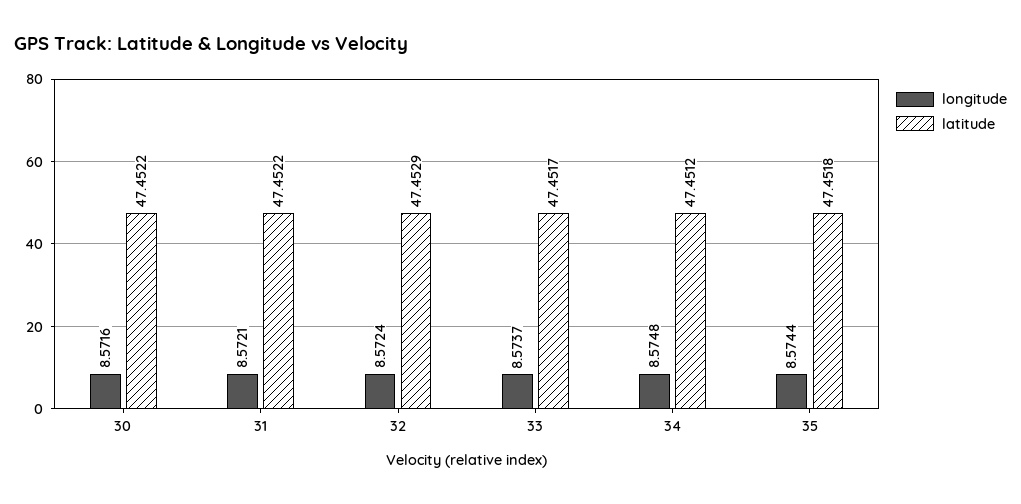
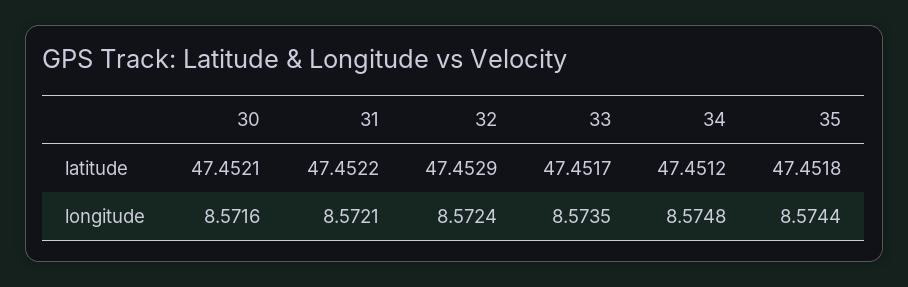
latitude, 30: 47.4522 -> 47.4521
longitude, 33: 8.5737 -> 8.5735

